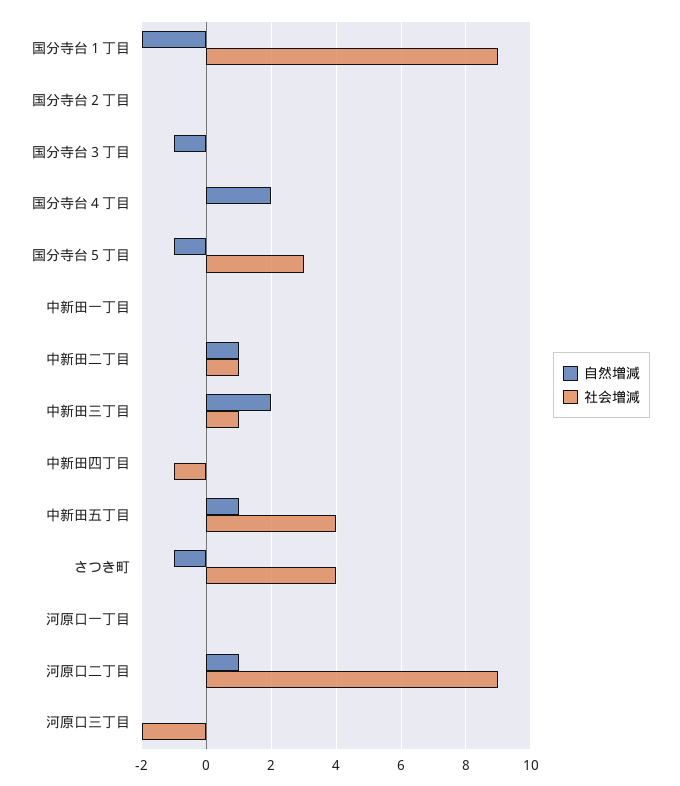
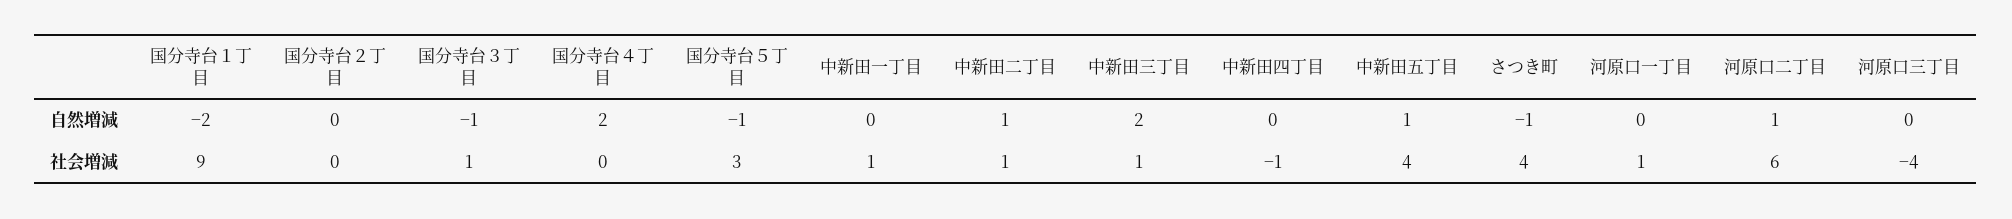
社会増減, 国分寺台３丁目: 0 -> 1
社会増減, 中新田一丁目: 0 -> 1
社会増減, 河原口一丁目: 0 -> 1
社会増減, 河原口二丁目: 9 -> 6
社会増減, 河原口三丁目: -2 -> -4

